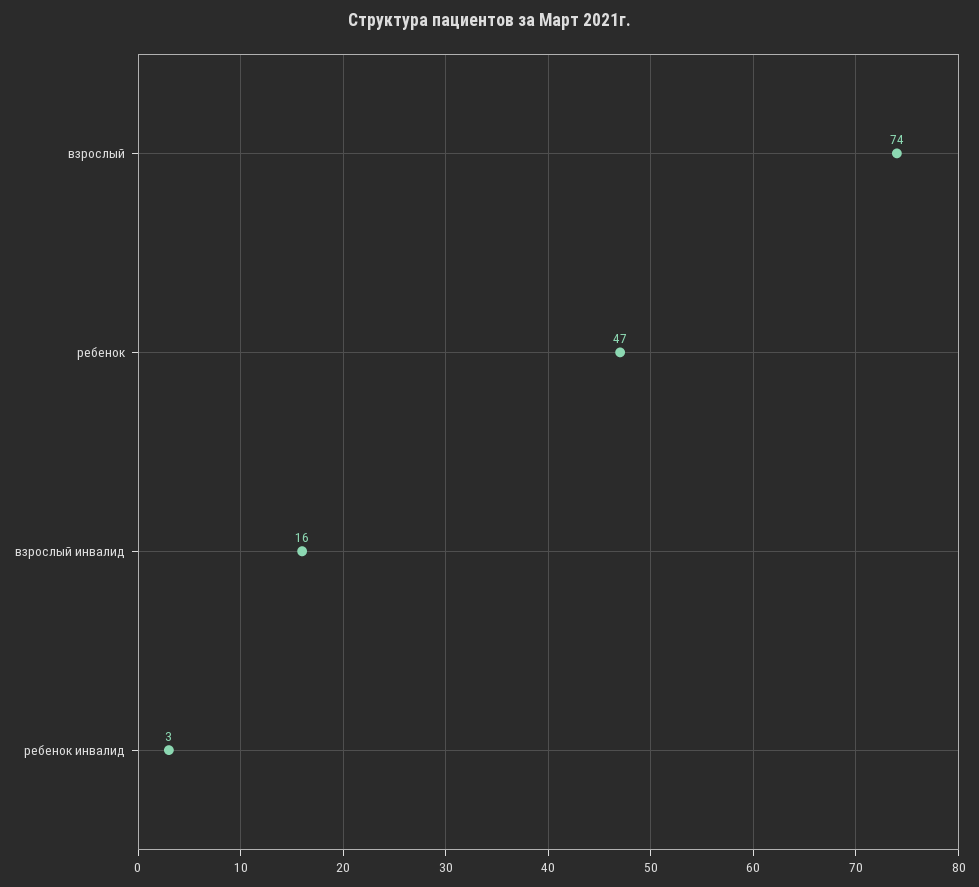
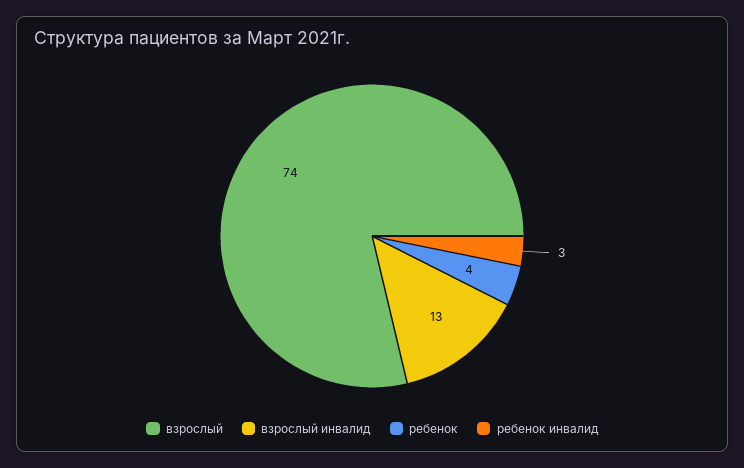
ребенок: 47 -> 4
взрослый инвалид: 16 -> 13

